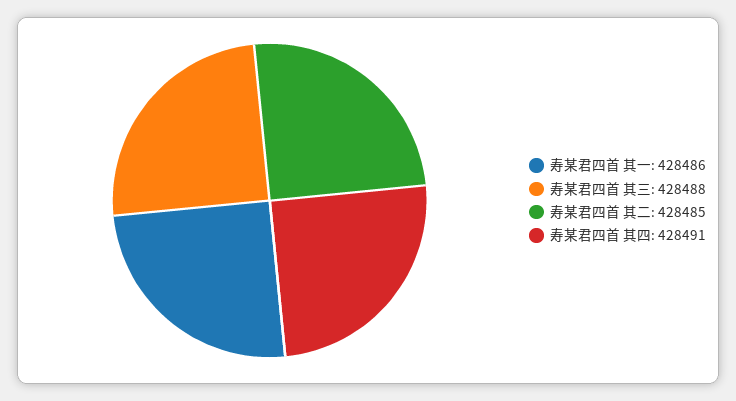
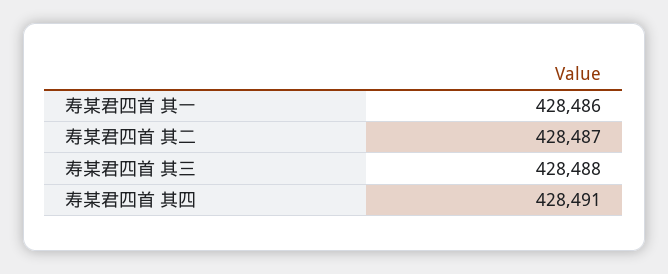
寿某君四首 其二: 428485 -> 428487

